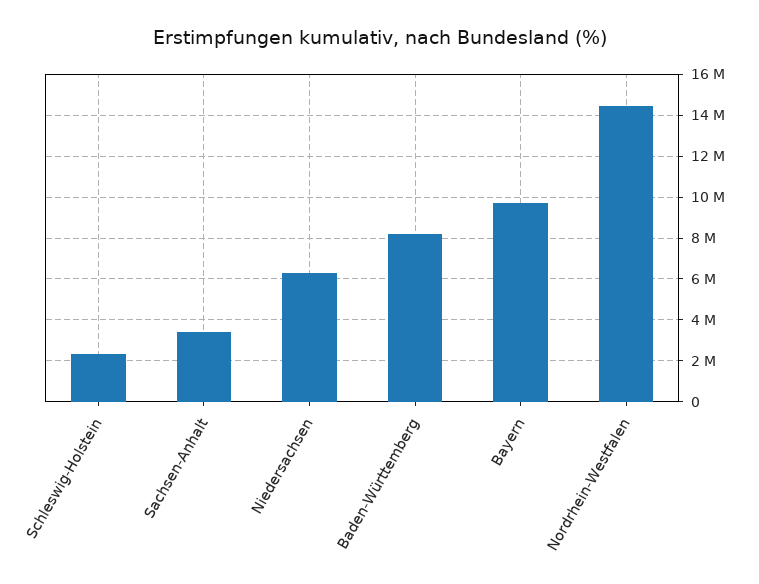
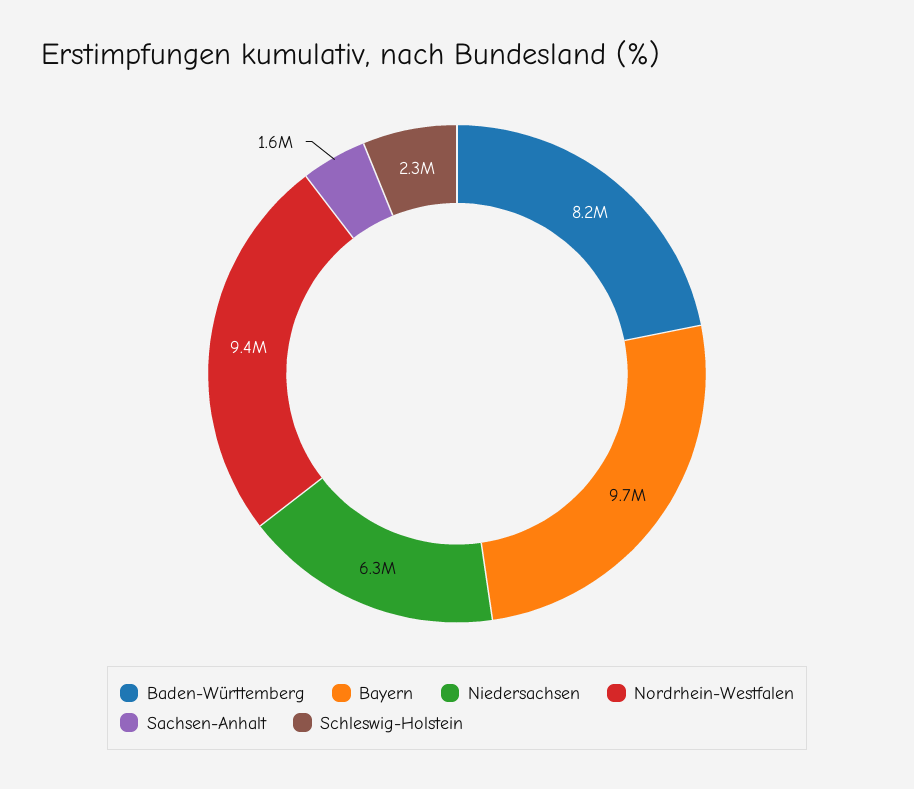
Sachsen-Anhalt: 3500000 -> 1600000
Nordrhein-Westfalen: 14500000 -> 9400000

